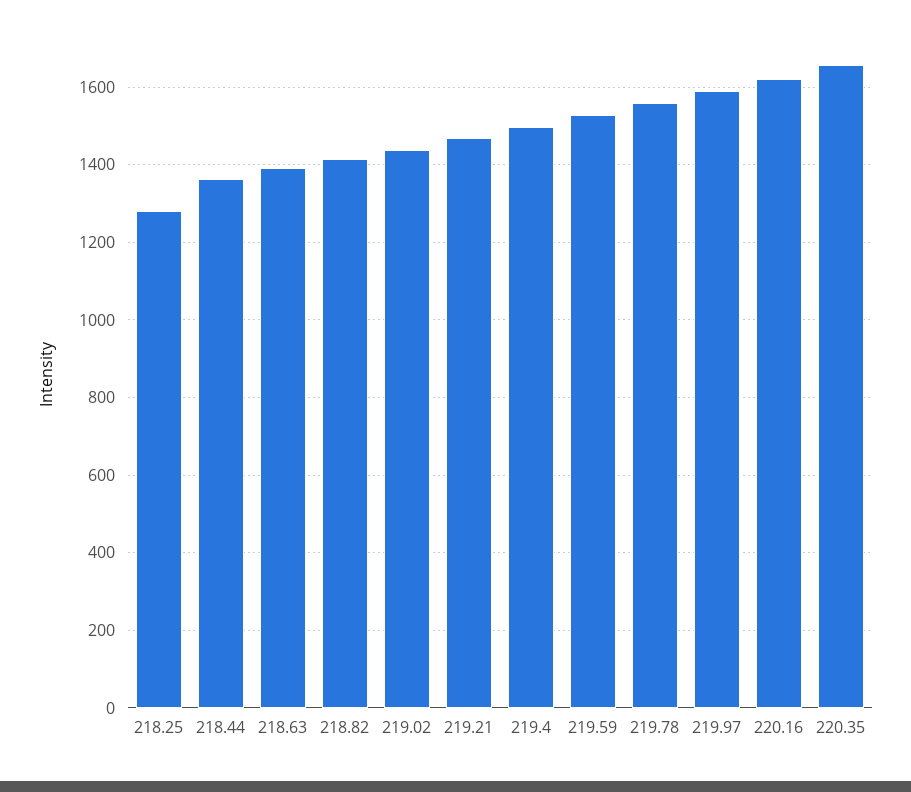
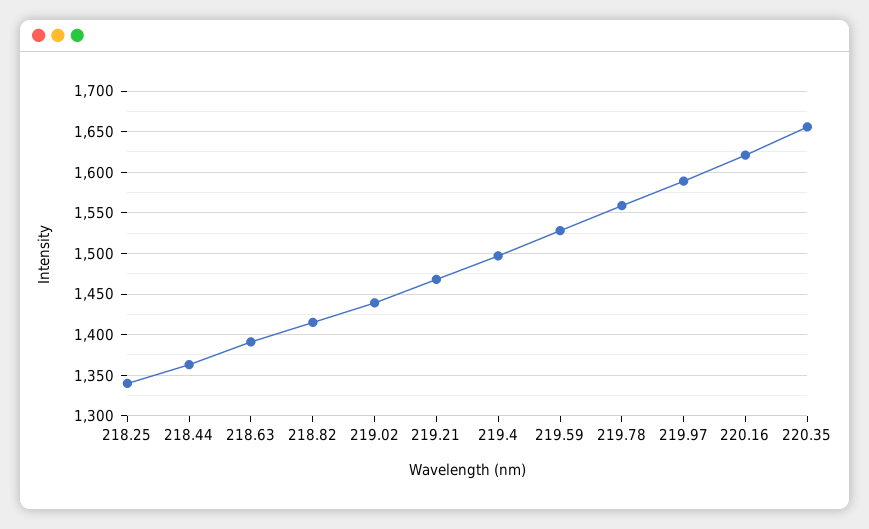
218.25: 1280 -> 1340

